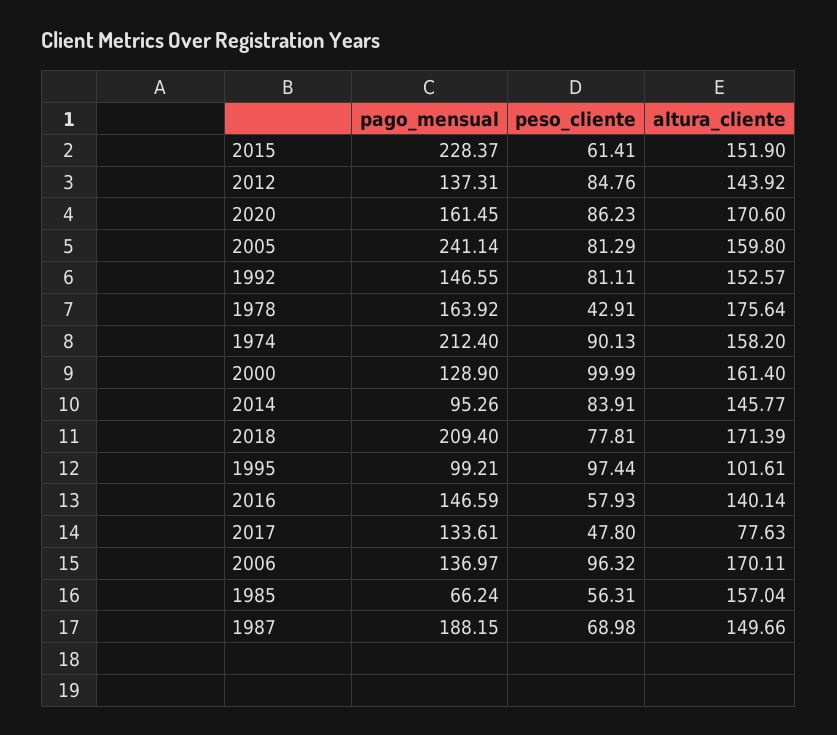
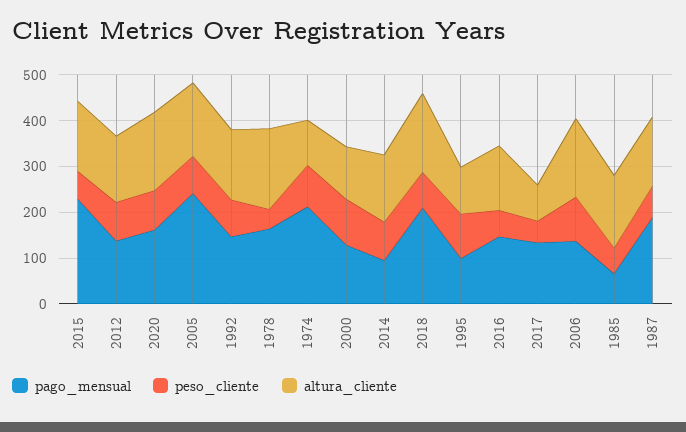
altura_cliente, 1974: 158.2 -> 100
altura_cliente, 2000: 161.4 -> 120

